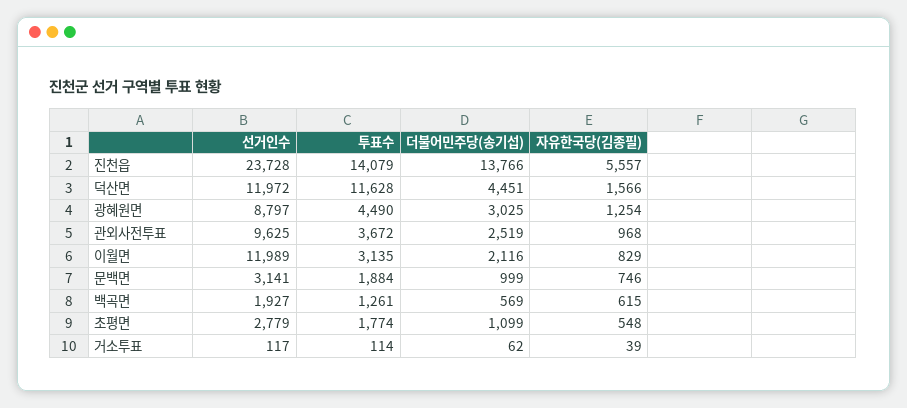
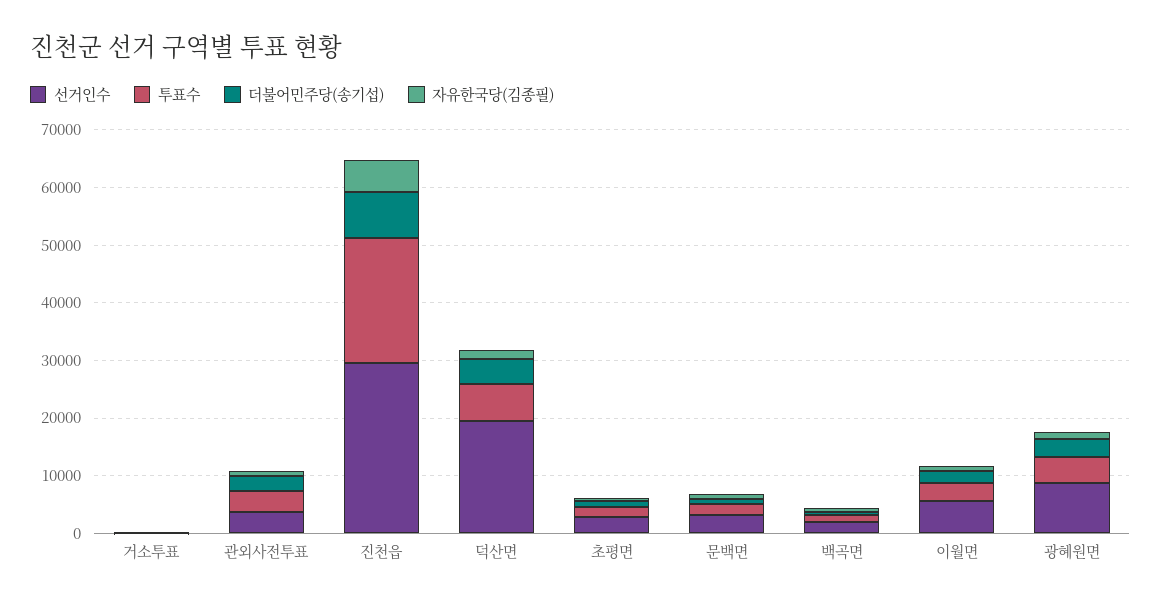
선거인수, 진천읍: 23728 -> 30000
투표수, 진천읍: 14079 -> 22000
더불어민주당(송기섭), 진천읍: 13766 -> 8000
선거인수, 덕산면: 11972 -> 20000
투표수, 덕산면: 11628 -> 6000
선거인수, 관외사전투표: 9625 -> 4000
선거인수, 이월면: 11989 -> 6000

